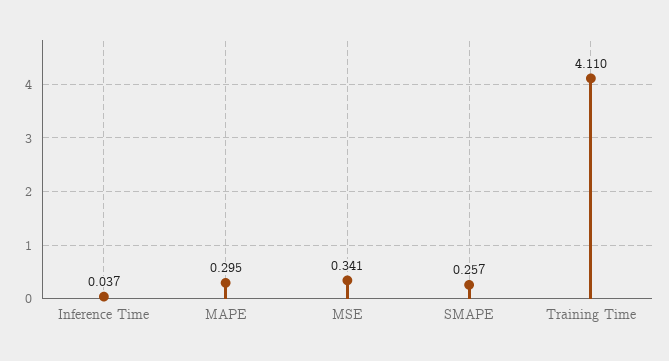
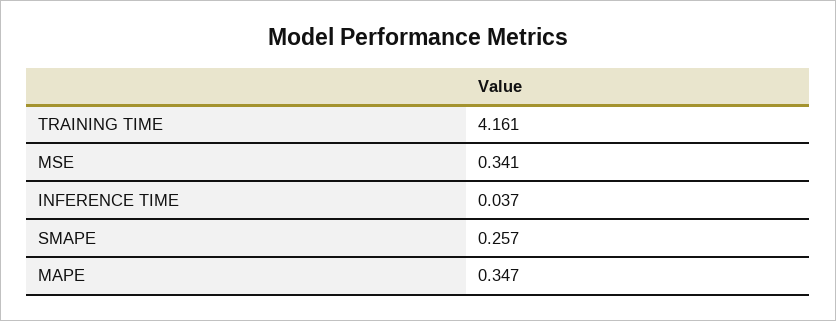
MAPE: 0.295 -> 0.347
Training Time: 4.11 -> 4.161

